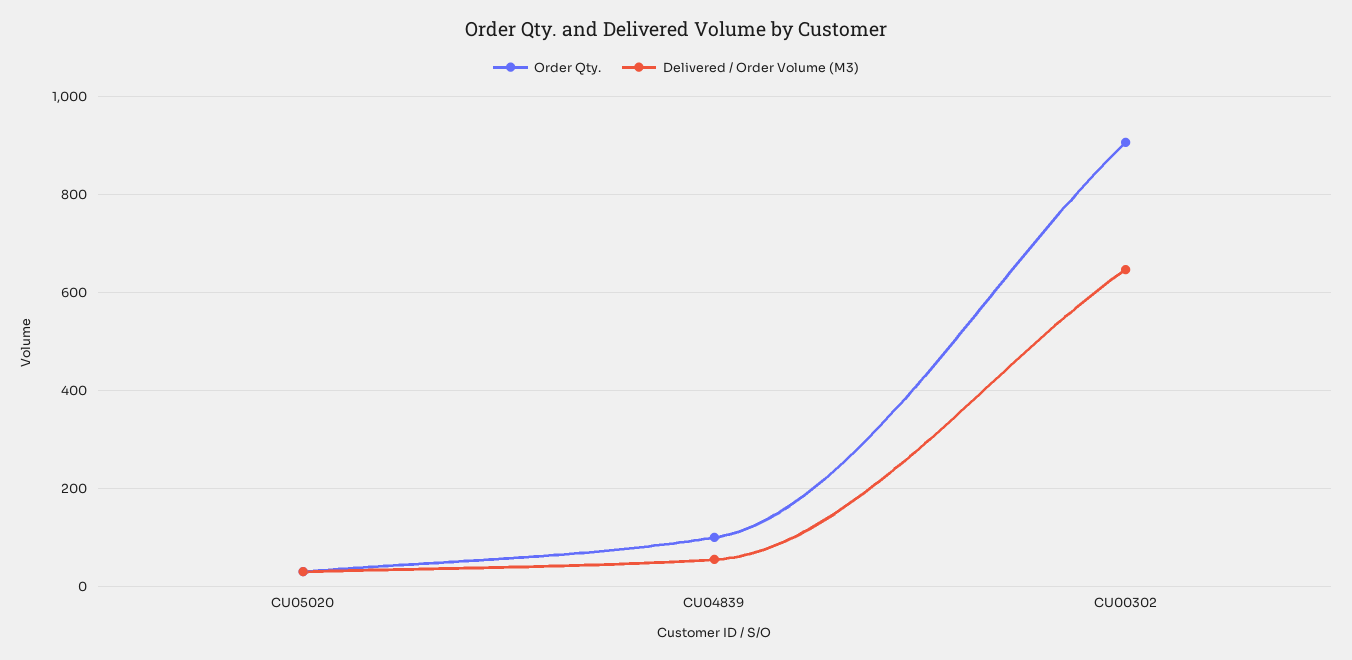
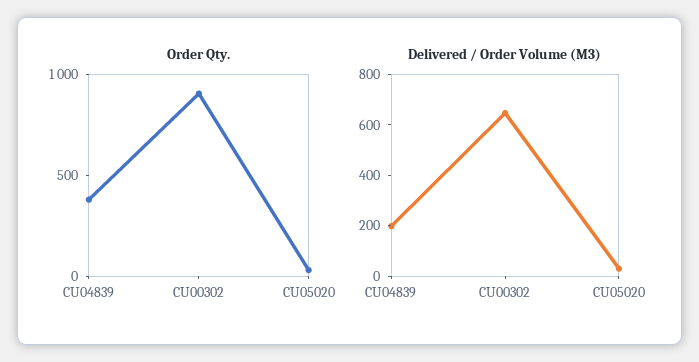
Order Qty., CU04839: 100 -> 400
Delivered / Order Volume (M3), CU04839: 60 -> 200

